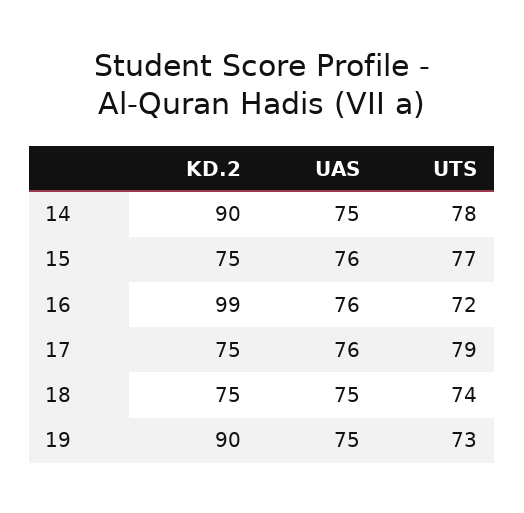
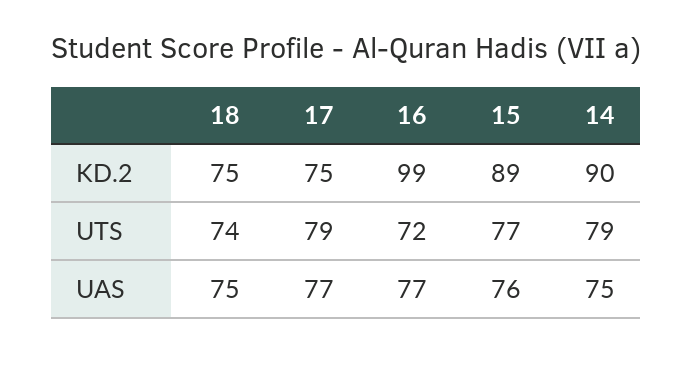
UTS, 14: 78 -> 79
KD.2, 15: 75 -> 89
UAS, 16: 76 -> 77
UAS, 17: 76 -> 77
KD.2, 19: 90 -> none
UAS, 19: 75 -> none
UTS, 19: 73 -> none

